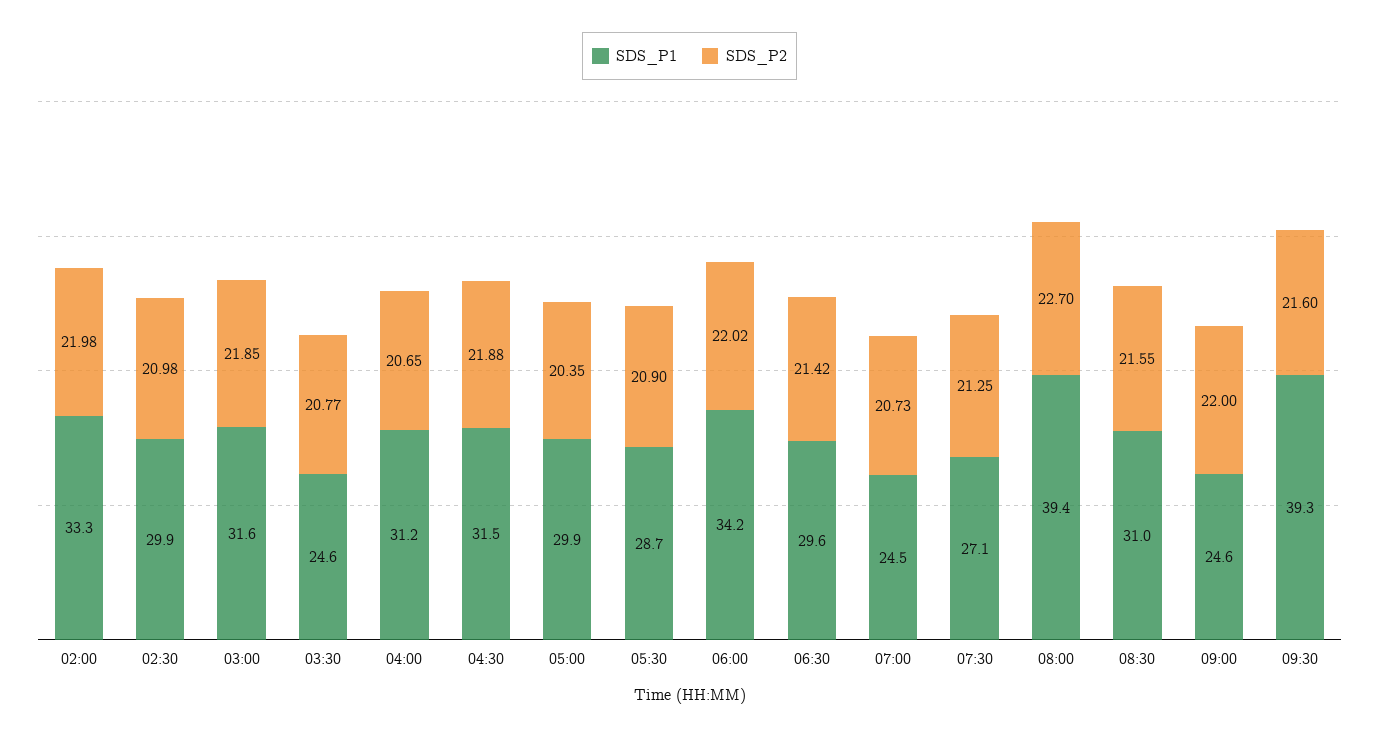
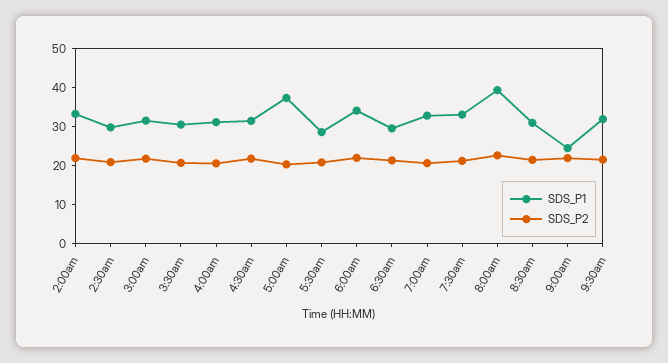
SDS_P1, 03:30: 24.6 -> 30
SDS_P1, 05:00: 29.9 -> 37.5
SDS_P1, 07:00: 24.5 -> 32.5
SDS_P1, 07:30: 27.1 -> 32.5
SDS_P1, 09:30: 39.3 -> 32.5

